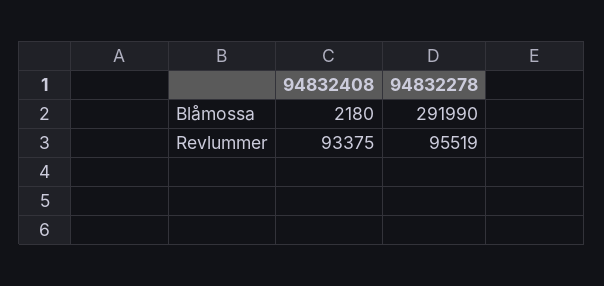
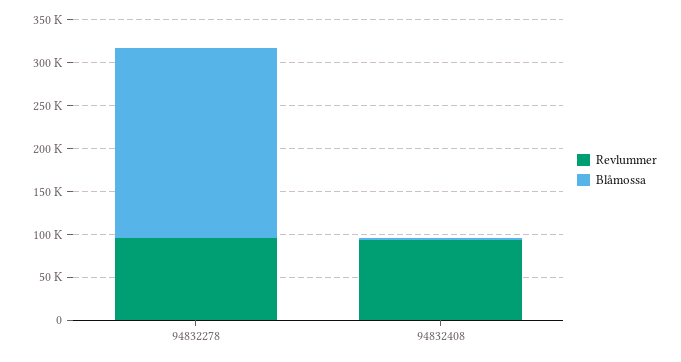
Blåmossa, 94832278: 291990 -> 220000

